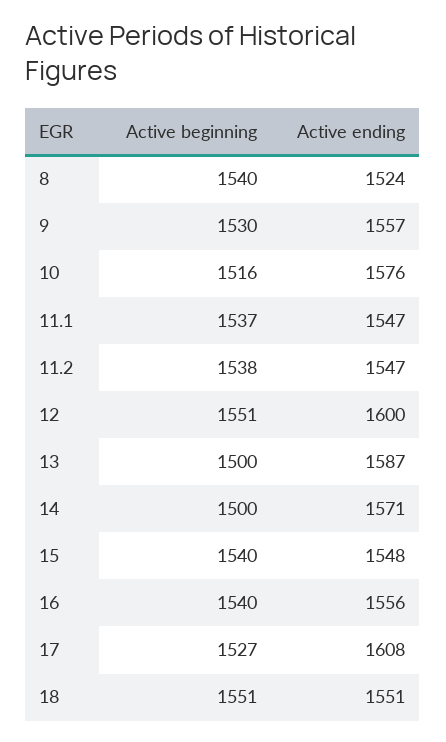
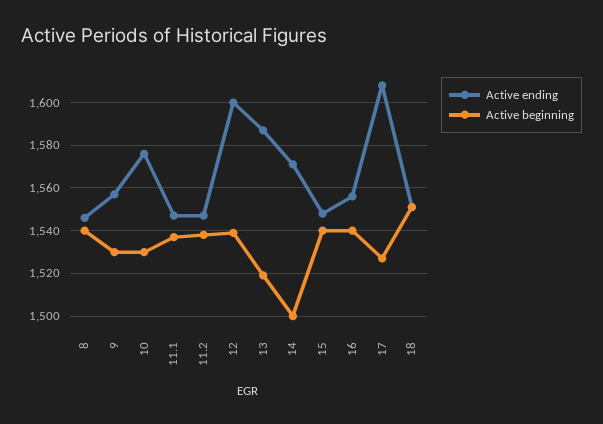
Active ending, 8: 1524 -> 1545
Active beginning, 10: 1516 -> 1530
Active beginning, 12: 1551 -> 1540
Active beginning, 13: 1500 -> 1520

